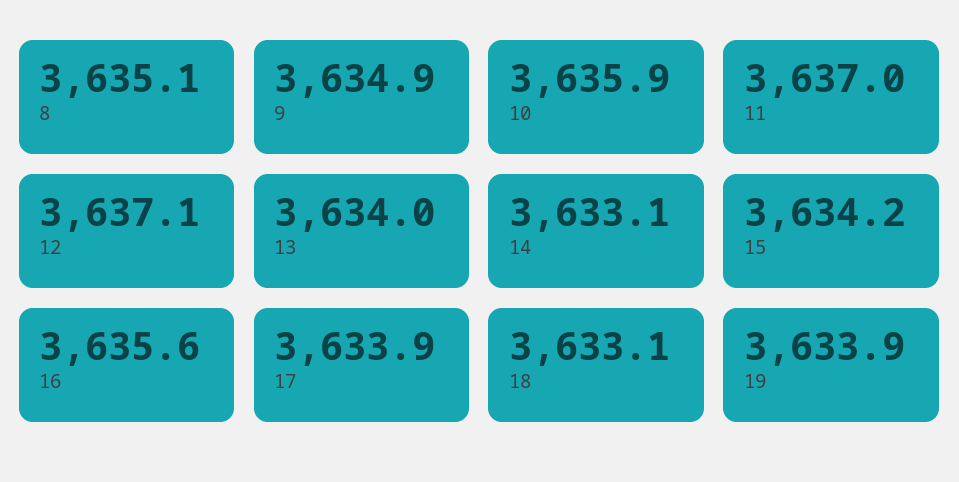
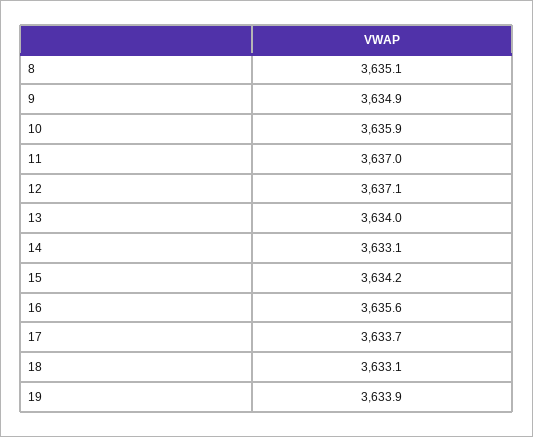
17: 3633.9 -> 3633.7

